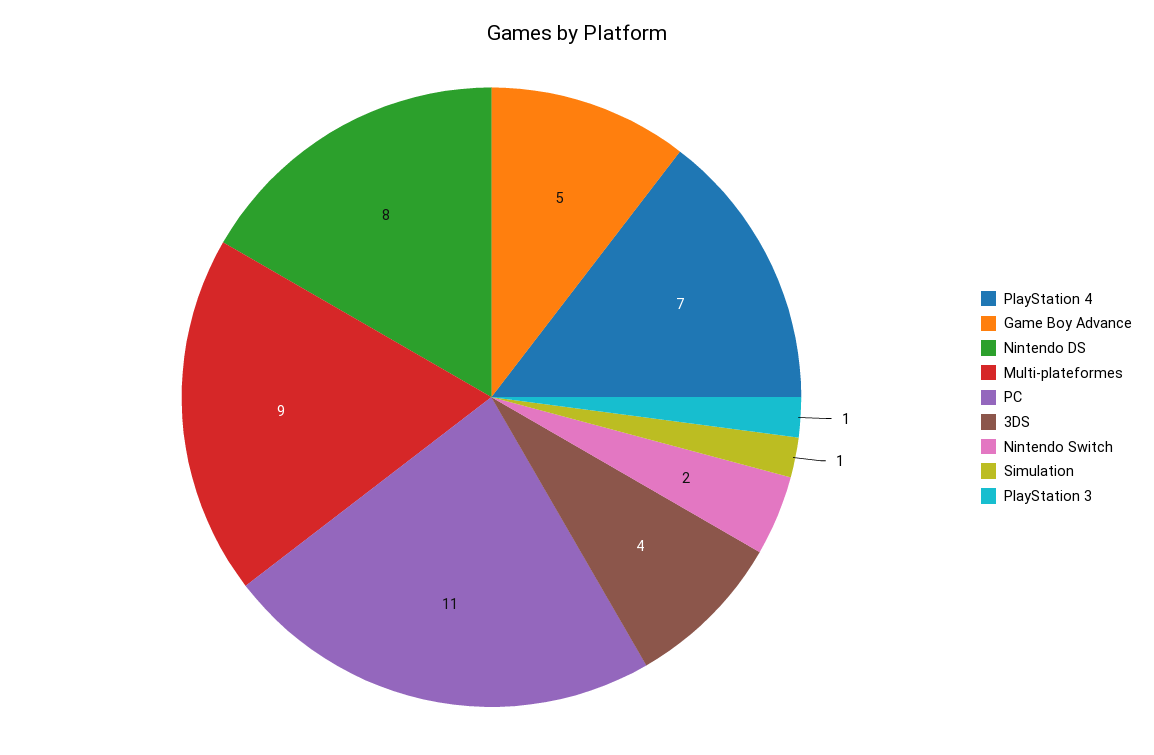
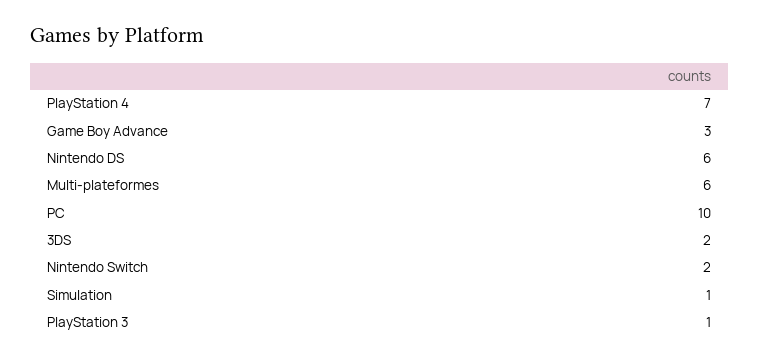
Game Boy Advance: 5 -> 3
Nintendo DS: 8 -> 6
Multi-plateformes: 9 -> 6
PC: 11 -> 10
3DS: 4 -> 2

